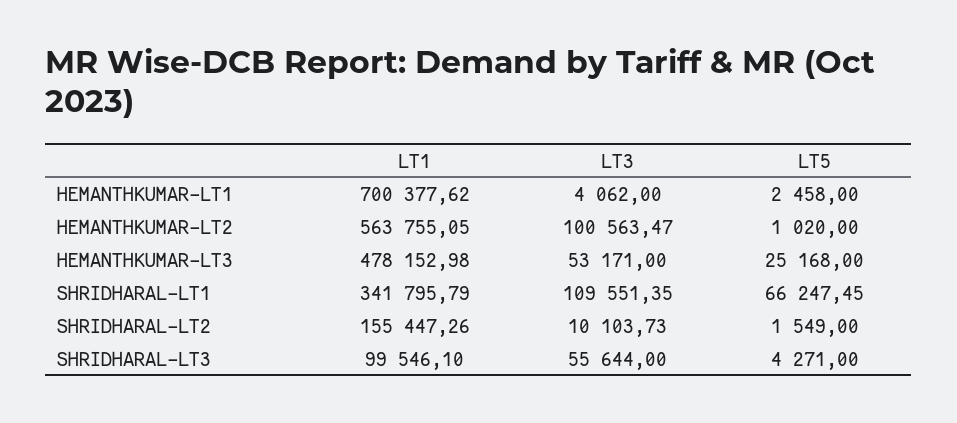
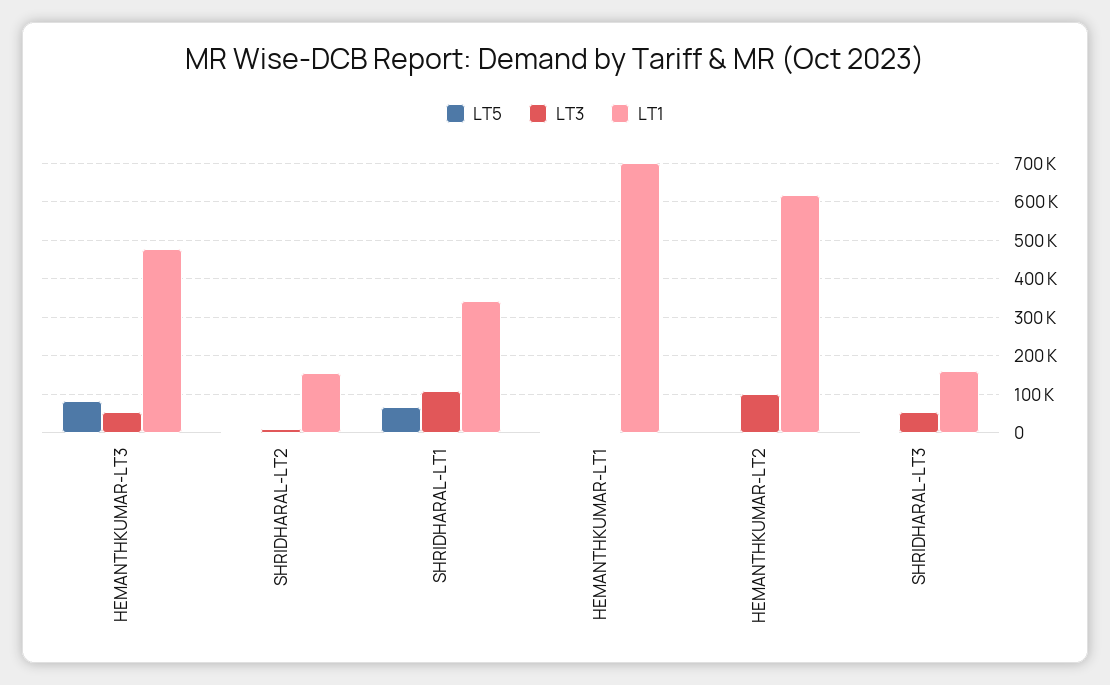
LT1, HEMANTHKUMAR-LT2: 563755.05 -> 620000
LT5, HEMANTHKUMAR-LT3: 25168 -> 80000
LT1, SHRIDHARAL-LT3: 99546.1 -> 160000

